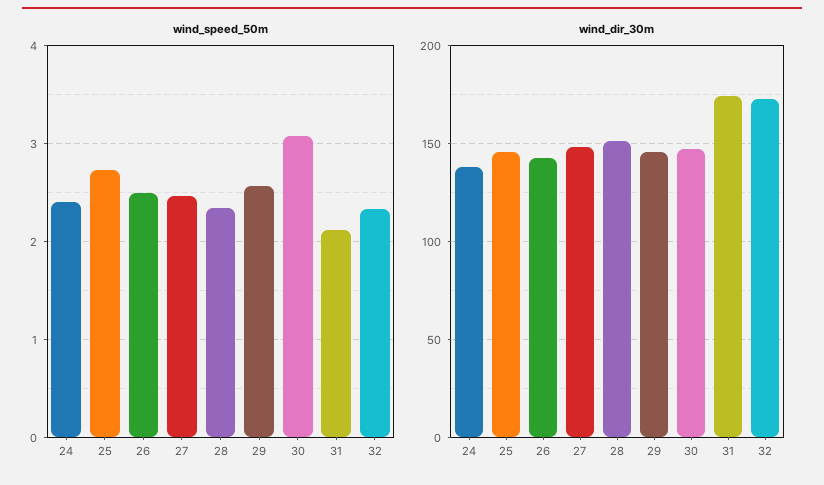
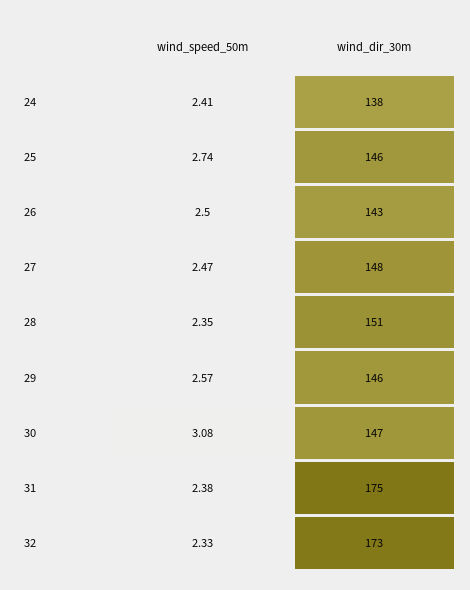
wind_speed_50m, 31: 2.1 -> 2.38

